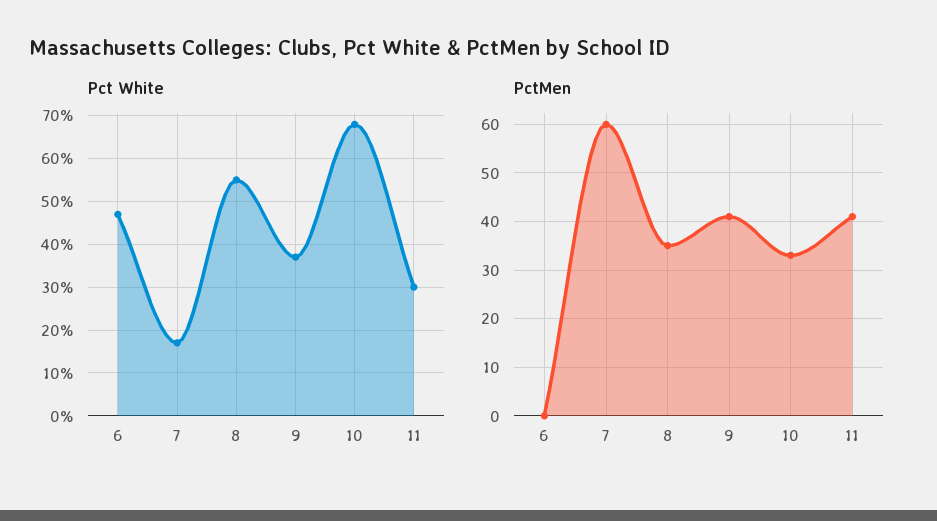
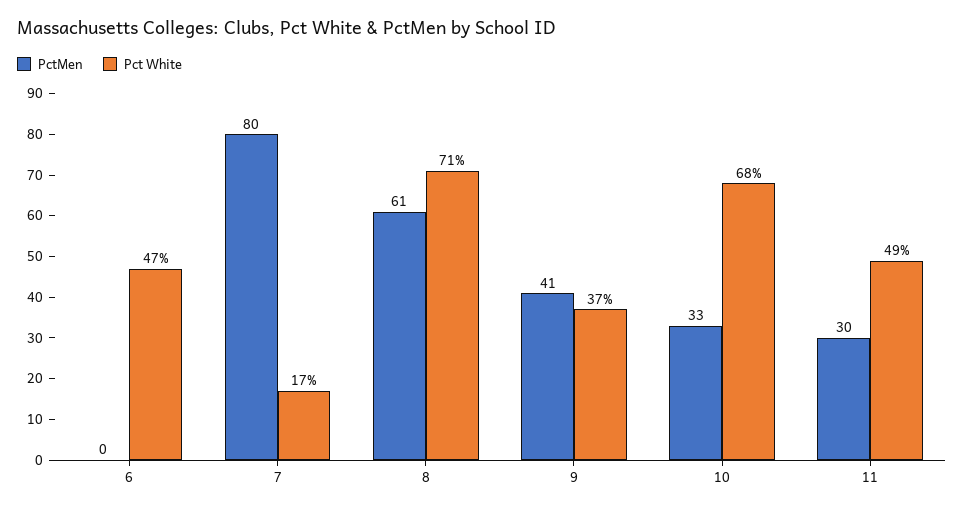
Pct White, 8: 55 -> 71
Pct White, 11: 30 -> 49
PctMen, 7: 60 -> 80
PctMen, 8: 35 -> 61
PctMen, 11: 40 -> 30

